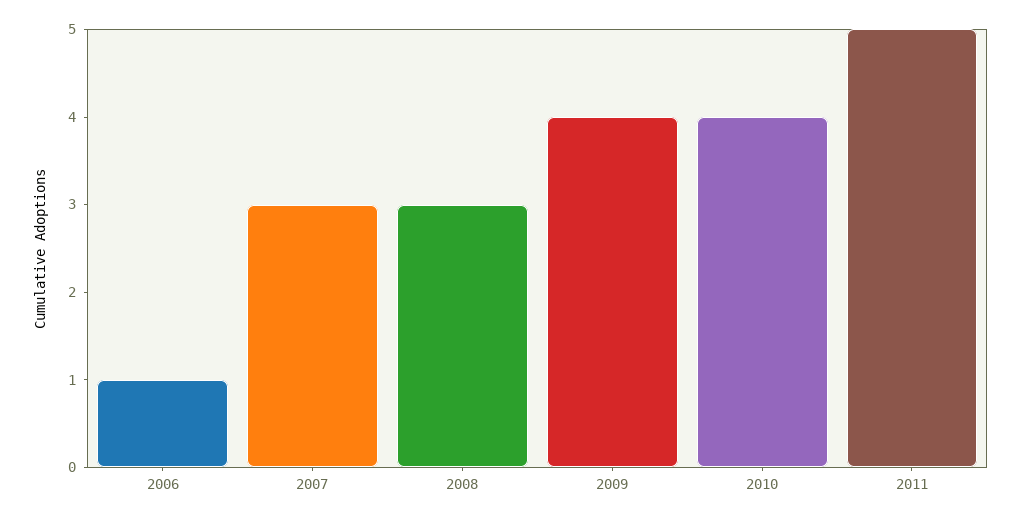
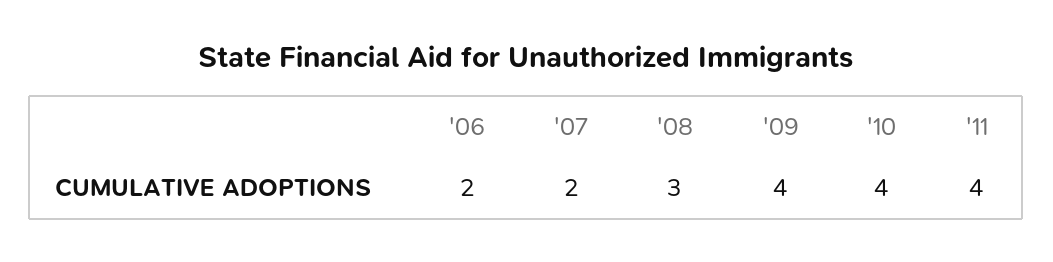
2006: 1 -> 2
2007: 3 -> 2
2011: 5 -> 4

